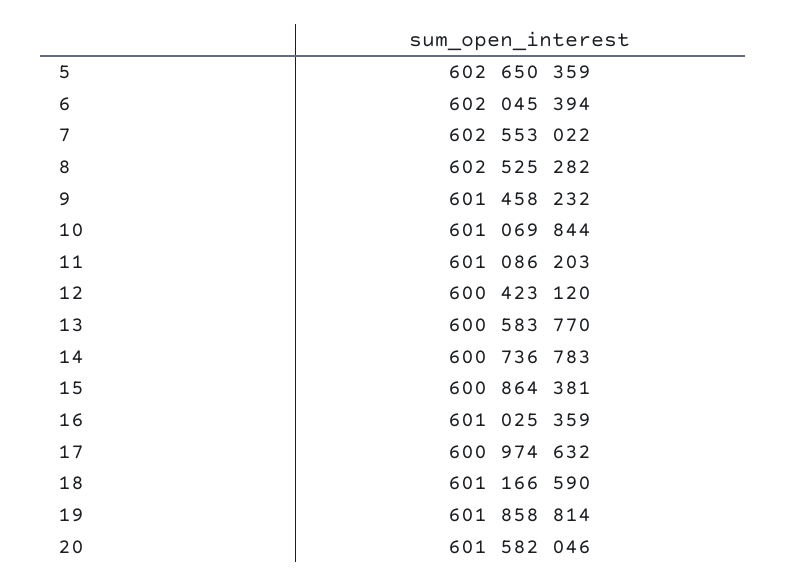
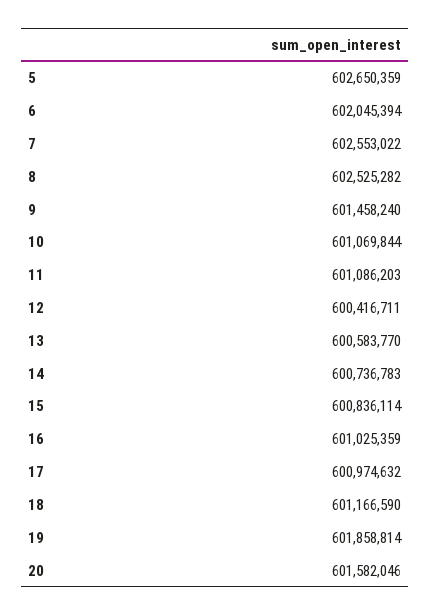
9: 601458232 -> 601458240
12: 600423120 -> 600416711
15: 600864381 -> 600836114

